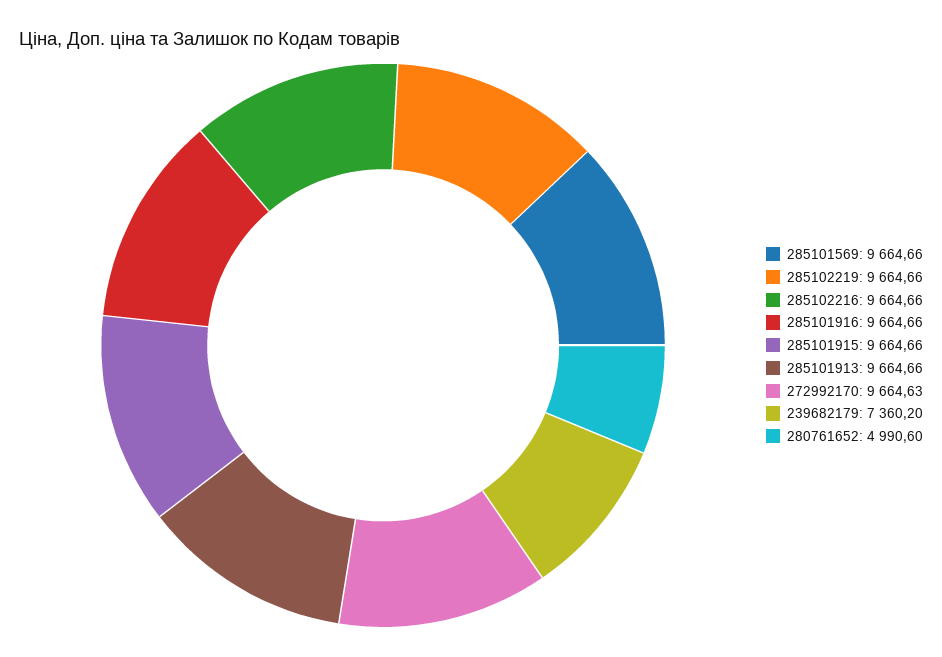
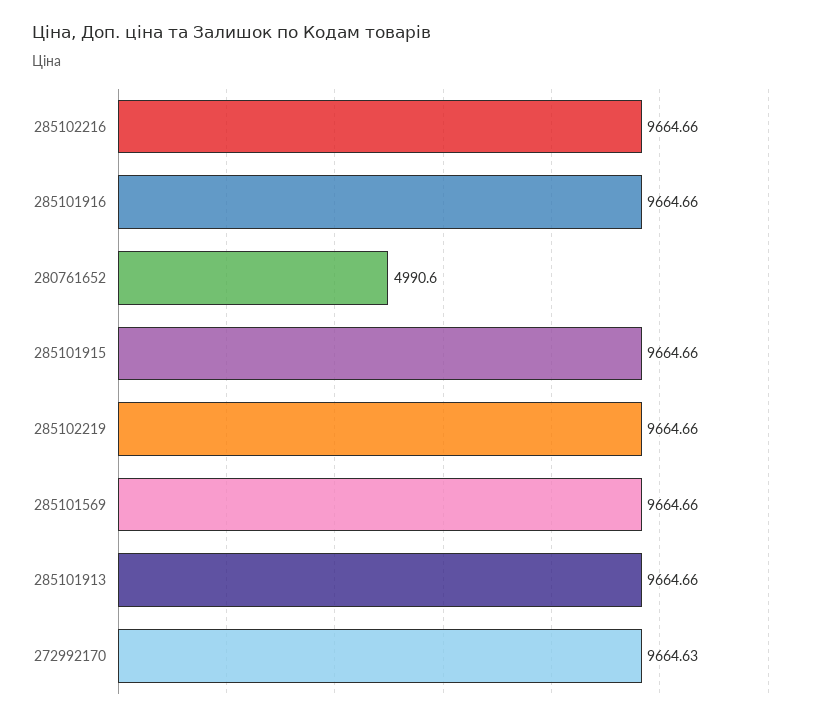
239682179: 7360.2 -> none

